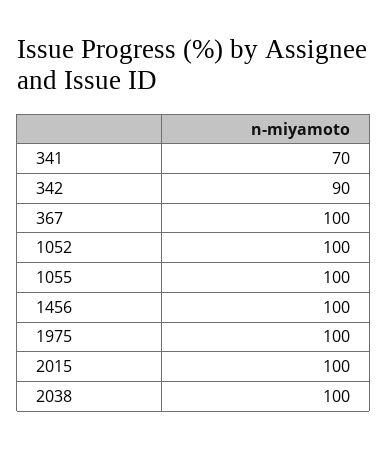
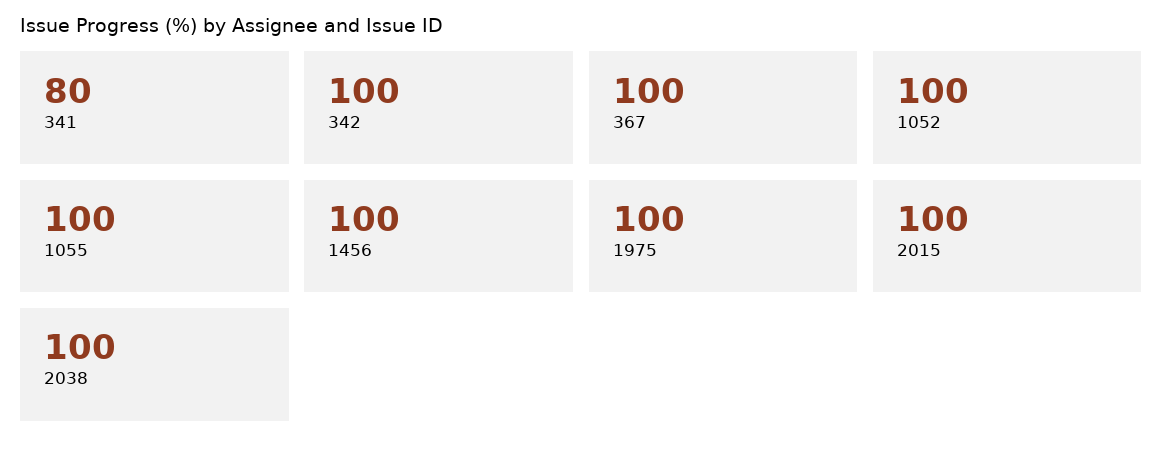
341: 70 -> 80
342: 90 -> 100

